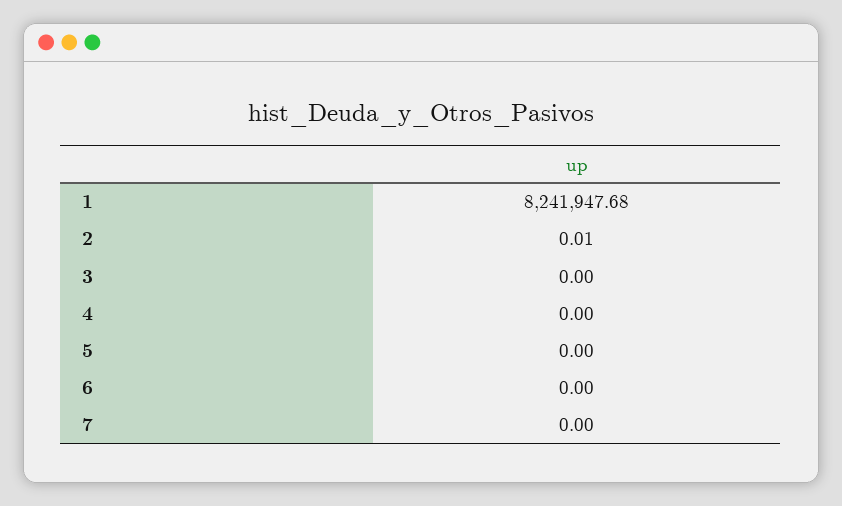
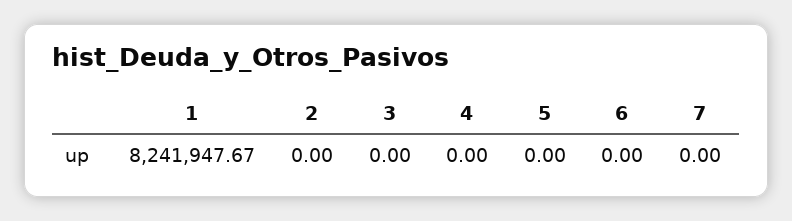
1: 8241947.68 -> 8241947.67
2: 0.01 -> 0

